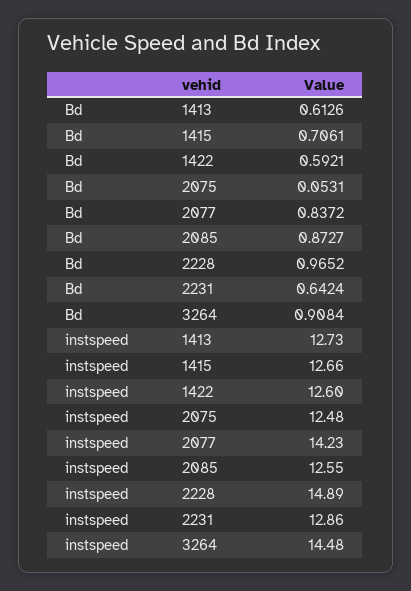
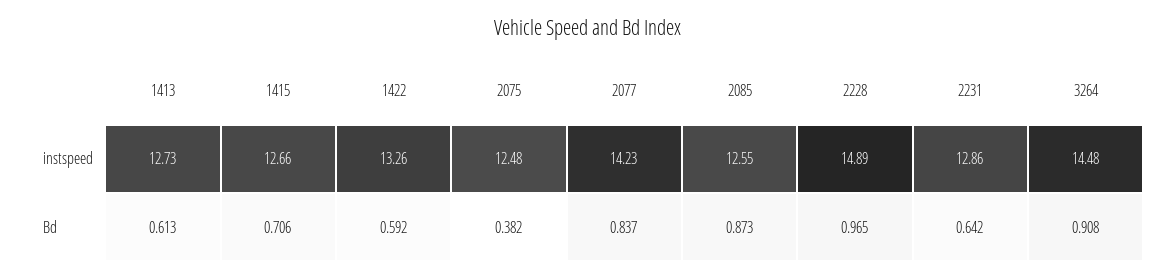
Bd, 2075: 0.0531 -> 0.382
instspeed, 1422: 12.6 -> 13.26

